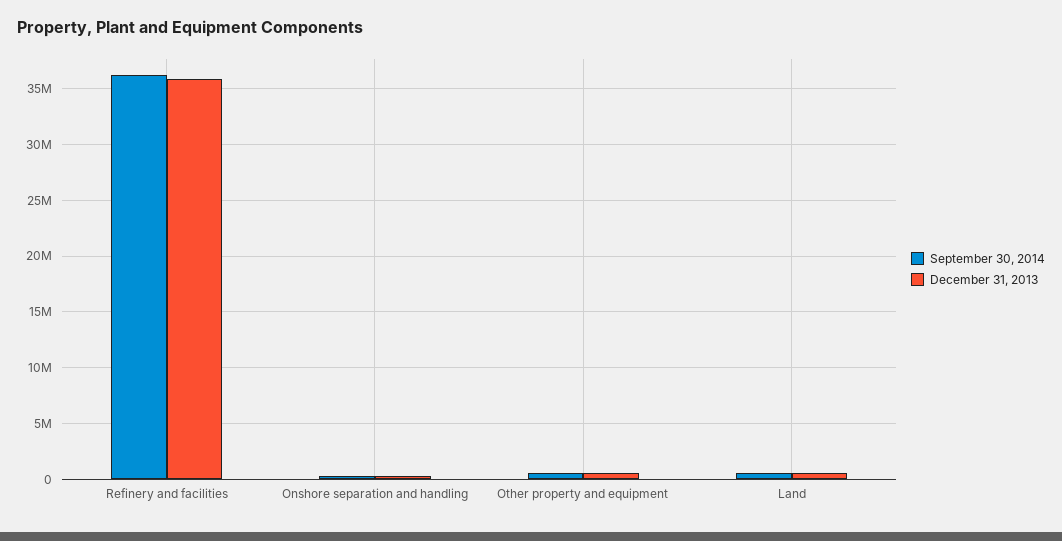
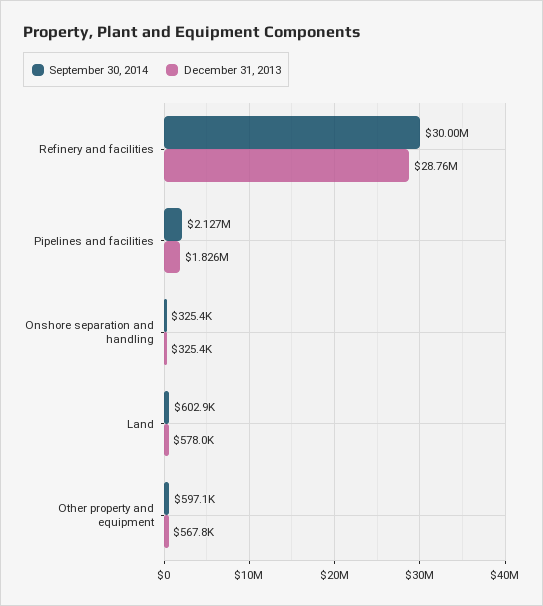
September 30, 2014, Refinery and facilities: 36000000 -> 30000000
December 31, 2013, Refinery and facilities: 36000000 -> 28760000
September 30, 2014, Pipelines and facilities: none -> 2127000
December 31, 2013, Pipelines and facilities: none -> 1826000

